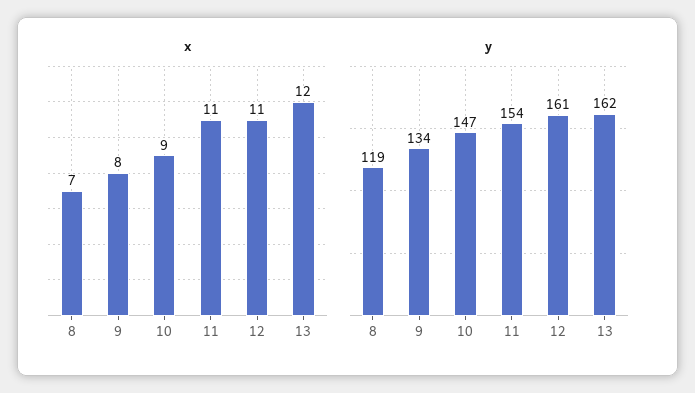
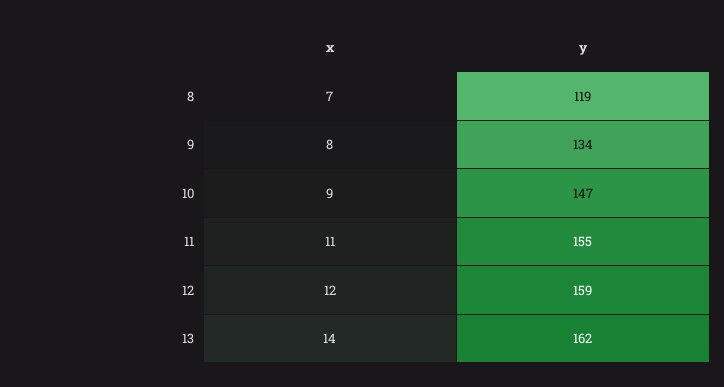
x, 12: 11 -> 12
x, 13: 12 -> 14
y, 11: 154 -> 155
y, 12: 161 -> 159

